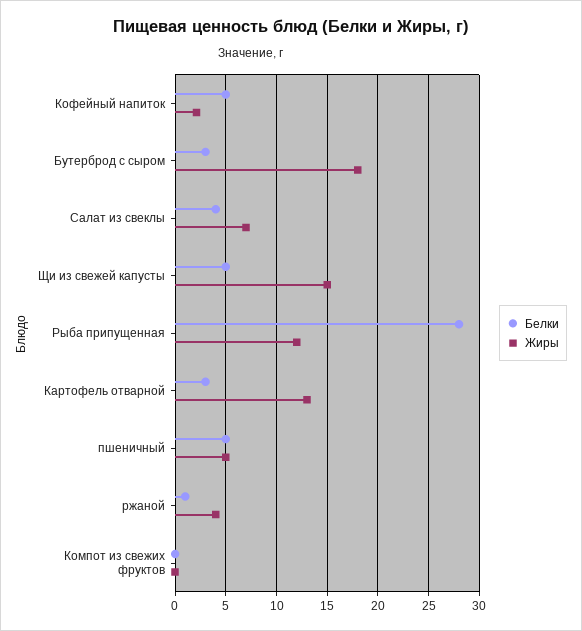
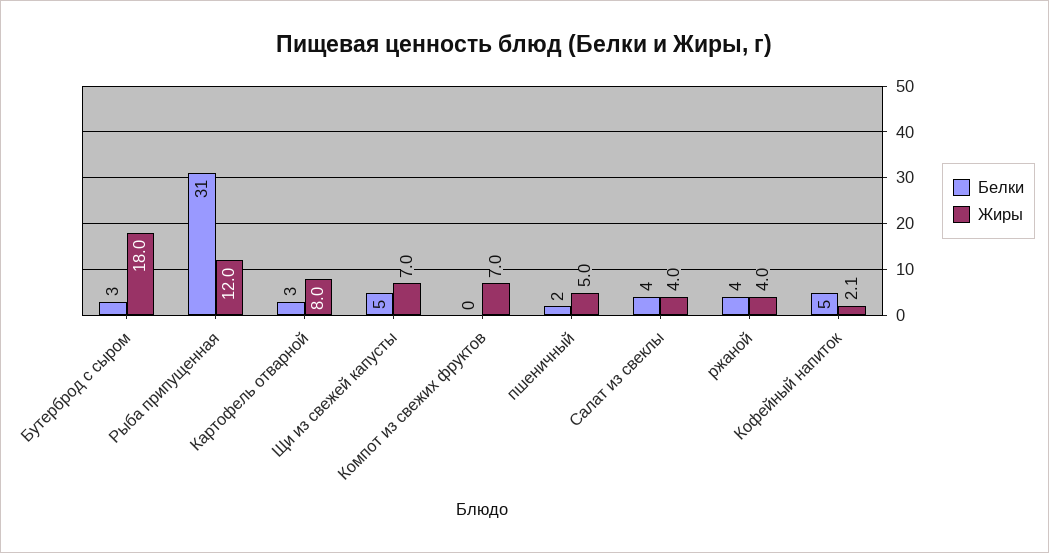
Жиры, Салат из свеклы: 7 -> 4
Жиры, Щи из свежей капусты: 15 -> 7
Белки, Рыба припущенная: 28 -> 31
Жиры, Картофель отварной: 13 -> 8
Белки, пшеничный: 5 -> 2
Белки, ржаной: 1 -> 4
Жиры, Компот из свежих фруктов: 0 -> 7

